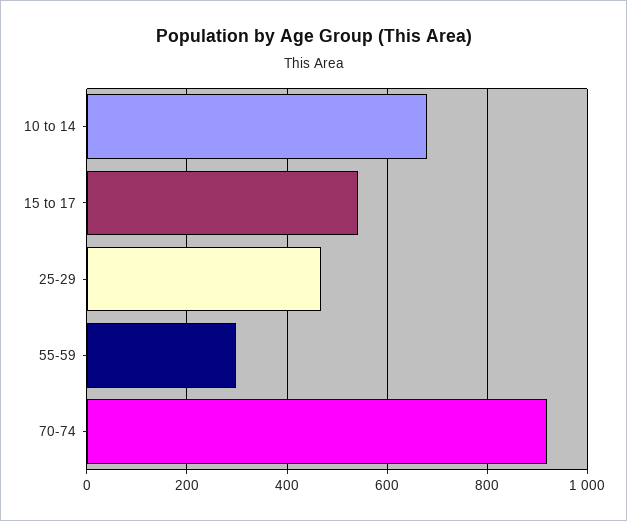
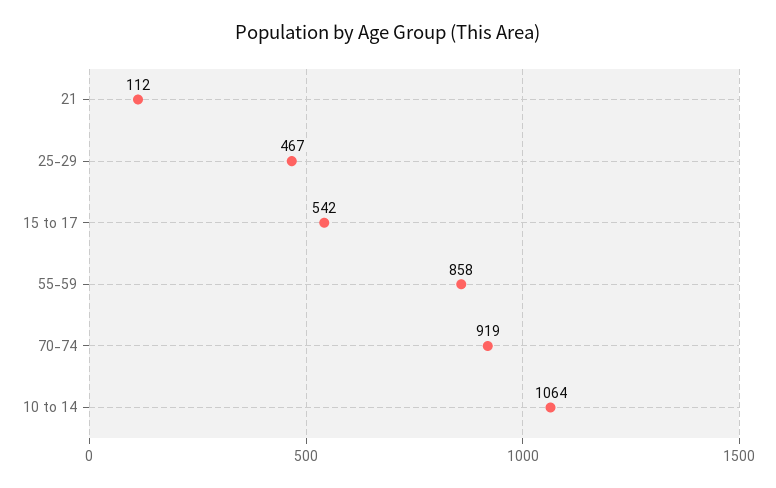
10 to 14: 680 -> 1064
55-59: 300 -> 858
21: none -> 112

